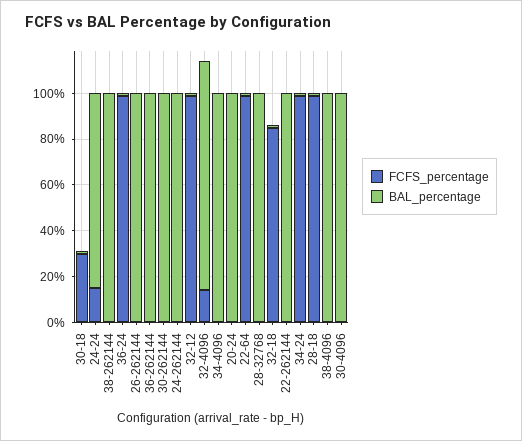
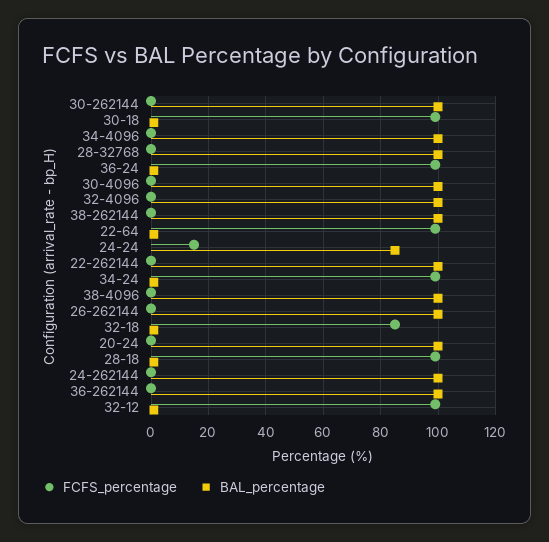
FCFS_percentage, 30-18: 30 -> 100
FCFS_percentage, 32-4096: 15 -> 0

